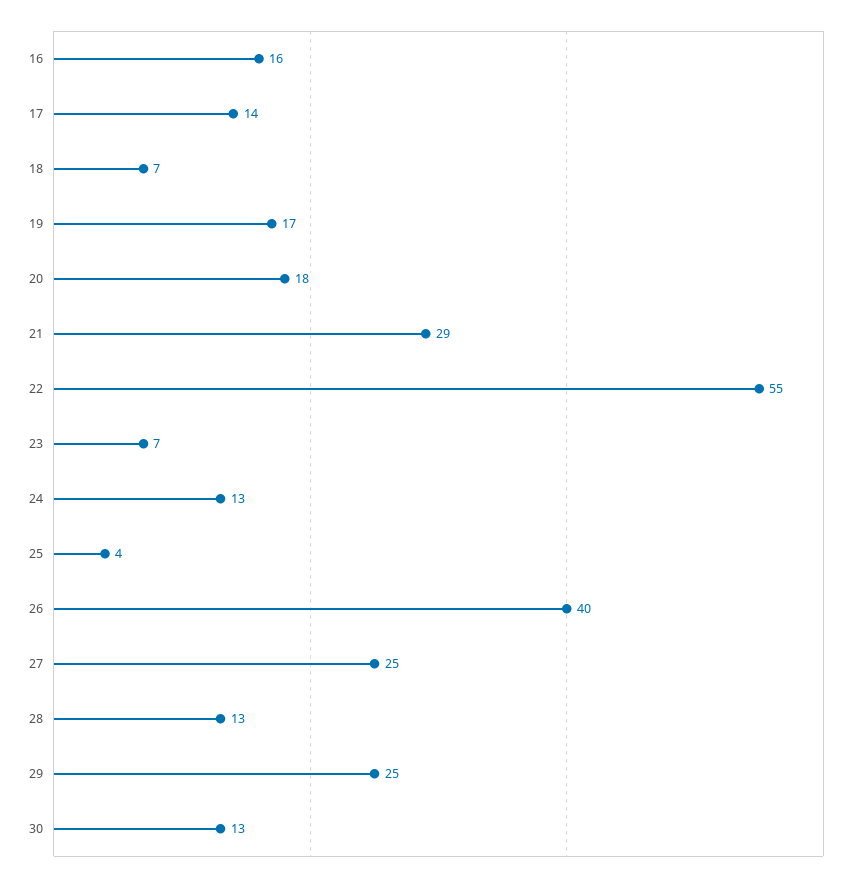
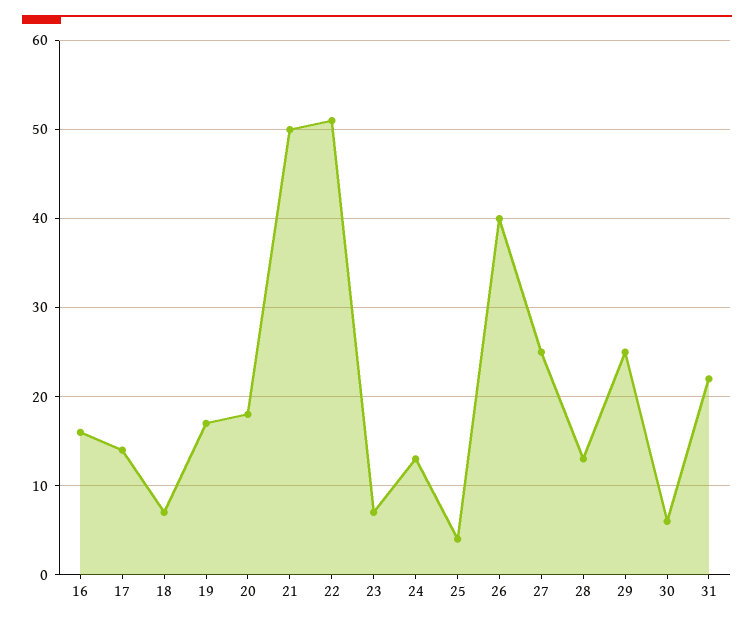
21: 29 -> 50
22: 55 -> 51
30: 13 -> 6
31: none -> 22

